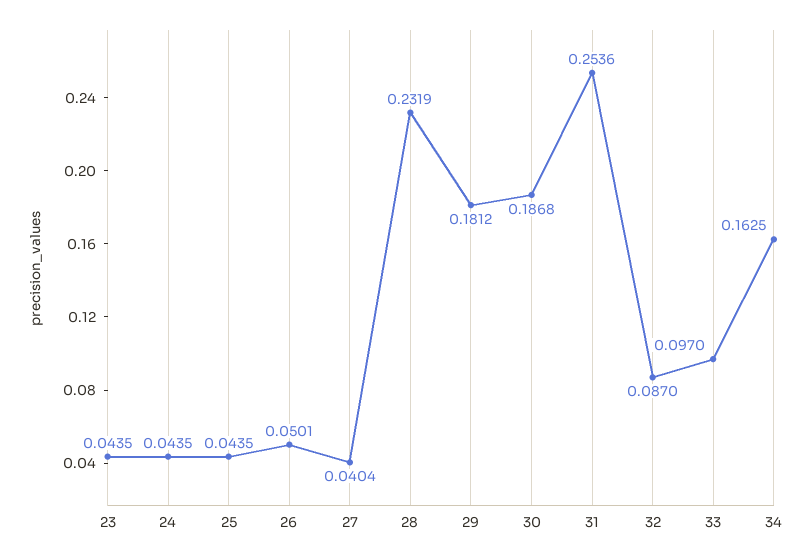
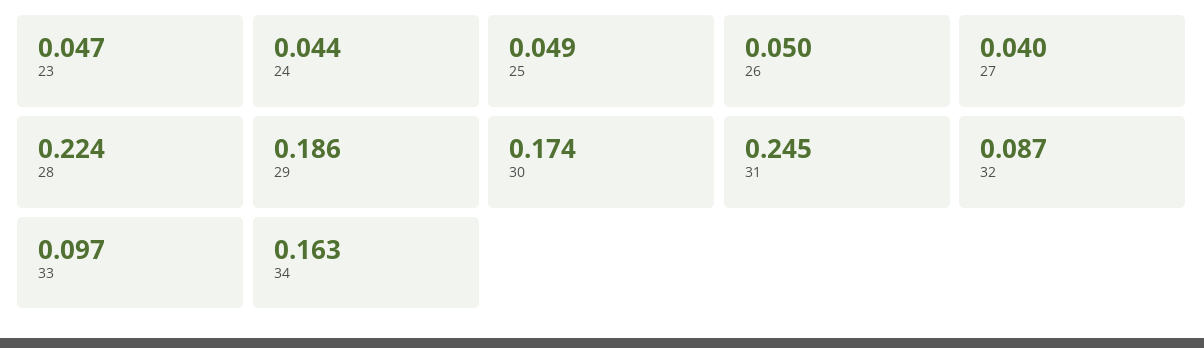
23: 0.0435 -> 0.047
25: 0.0435 -> 0.049
28: 0.2319 -> 0.224
29: 0.1812 -> 0.186
30: 0.1868 -> 0.174
31: 0.2536 -> 0.245

